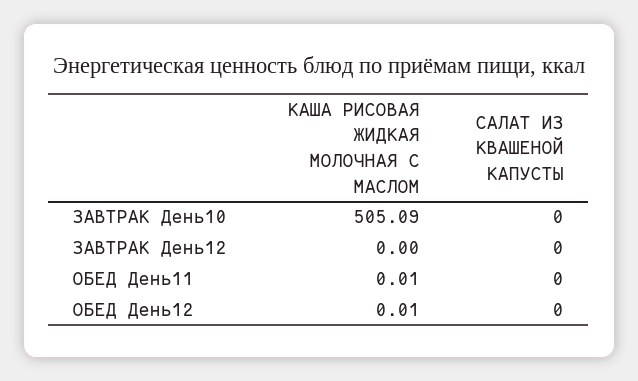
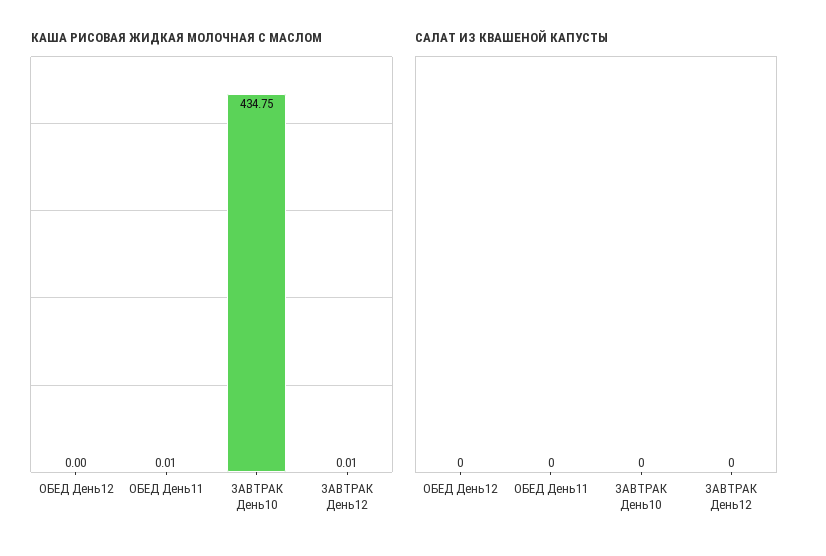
КАША РИСОВАЯ ЖИДКАЯ МОЛОЧНАЯ С МАСЛОМ, ЗАВТРАК День10: 505.09 -> 434.75
КАША РИСОВАЯ ЖИДКАЯ МОЛОЧНАЯ С МАСЛОМ, ЗАВТРАК День12: 0 -> 0.01
КАША РИСОВАЯ ЖИДКАЯ МОЛОЧНАЯ С МАСЛОМ, ОБЕД День12: 0.01 -> 0

